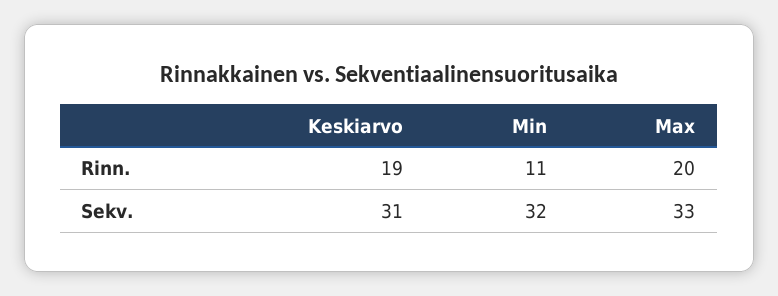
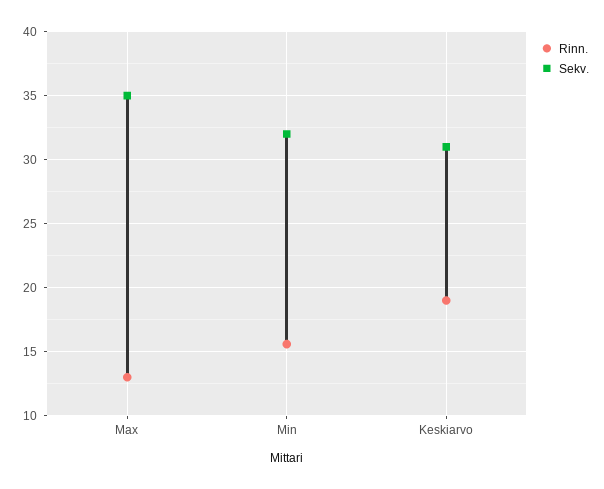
Rinn., Min: 11 -> 15.5
Rinn., Max: 20 -> 13
Sekv., Max: 33 -> 35

